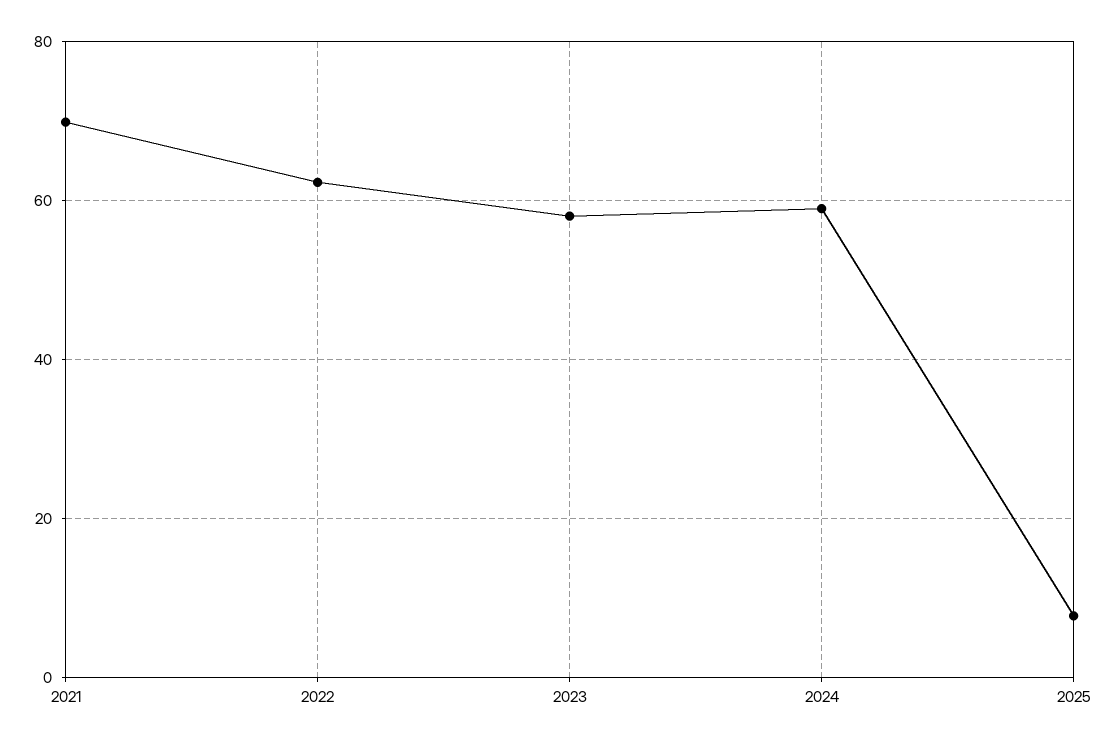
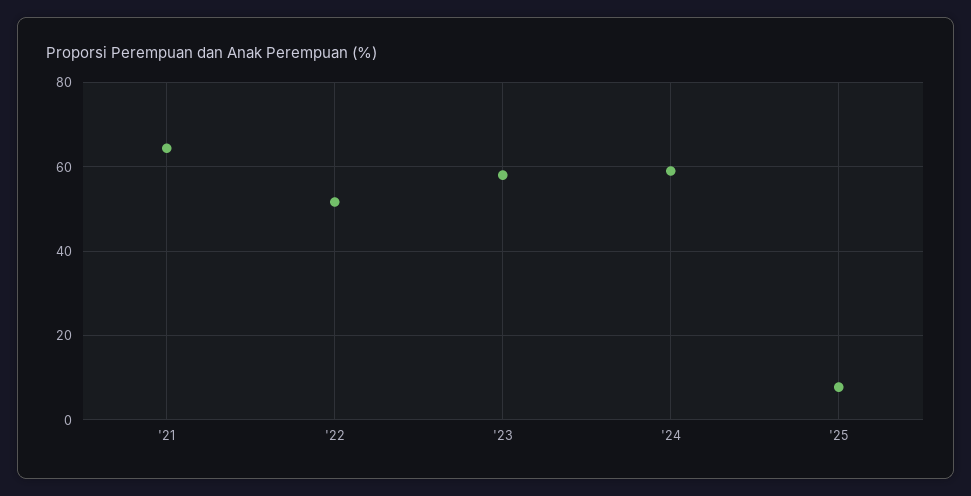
2021: 70 -> 64
2022: 62 -> 52

